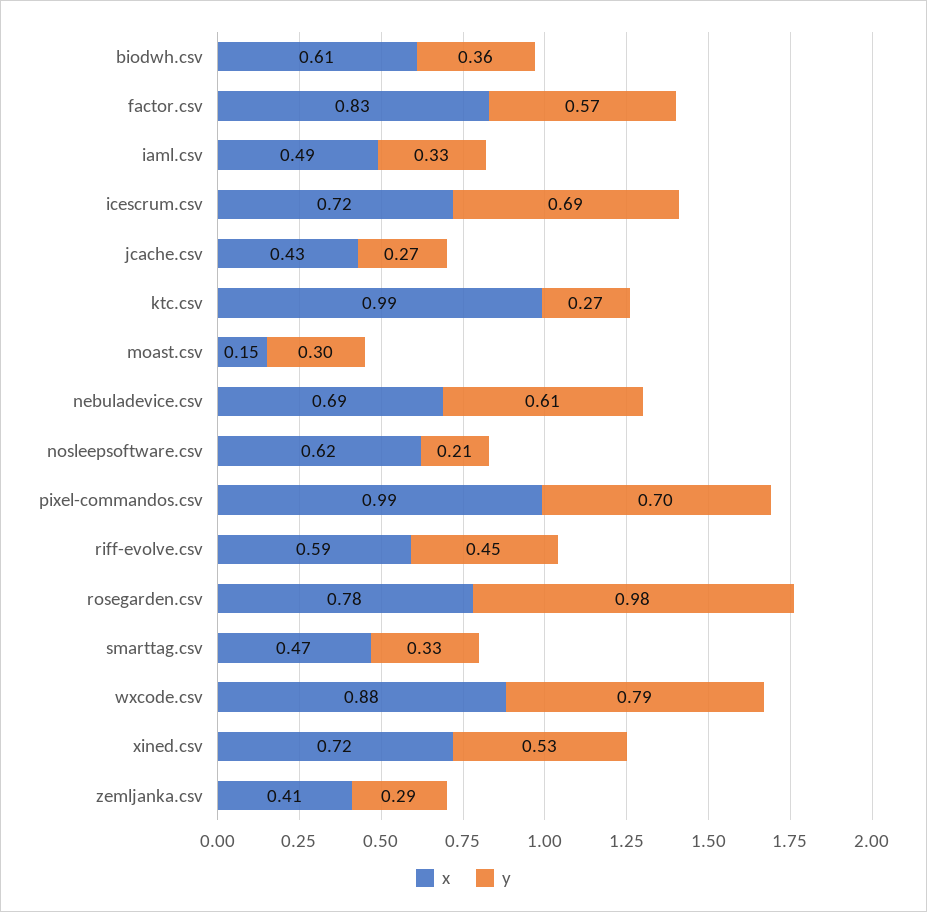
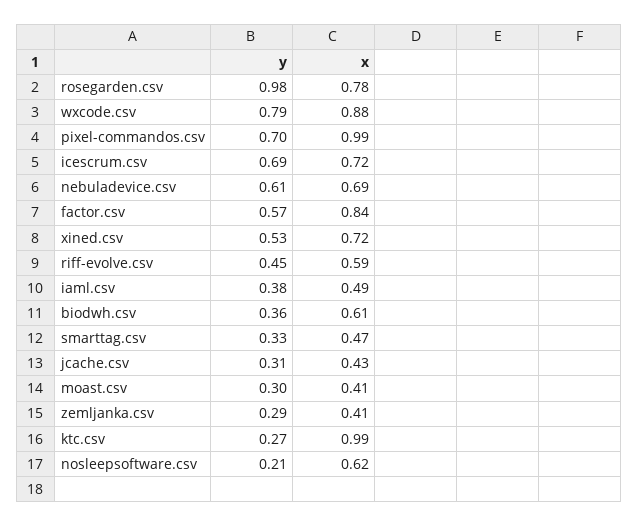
x, factor.csv: 0.83 -> 0.84
y, iaml.csv: 0.33 -> 0.38
y, jcache.csv: 0.27 -> 0.31
x, moast.csv: 0.15 -> 0.41

